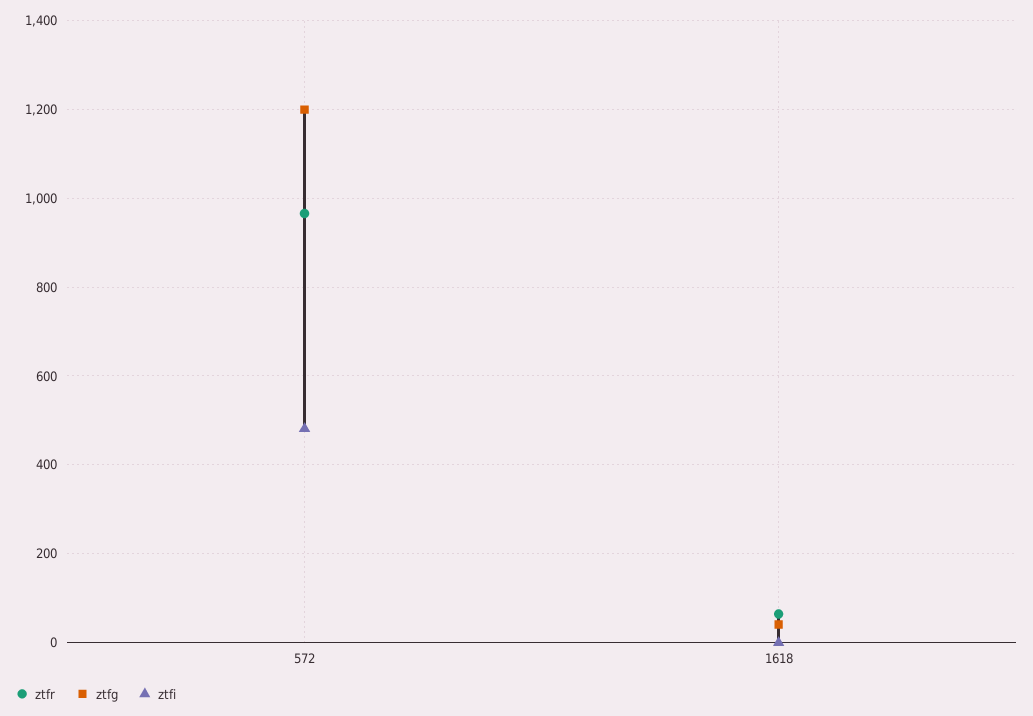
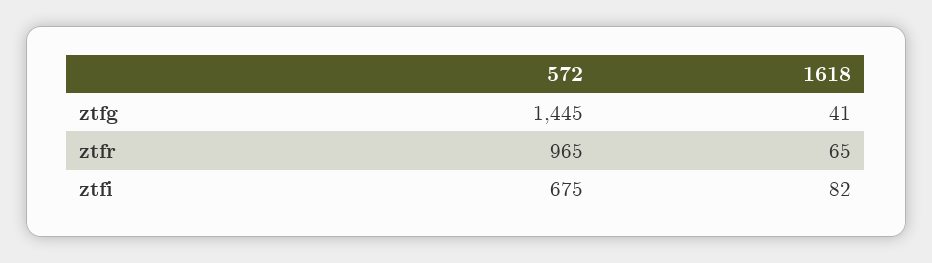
ztfg, 572: 1200 -> 1445
ztfi, 572: 480 -> 675
ztfi, 1618: 0 -> 82

